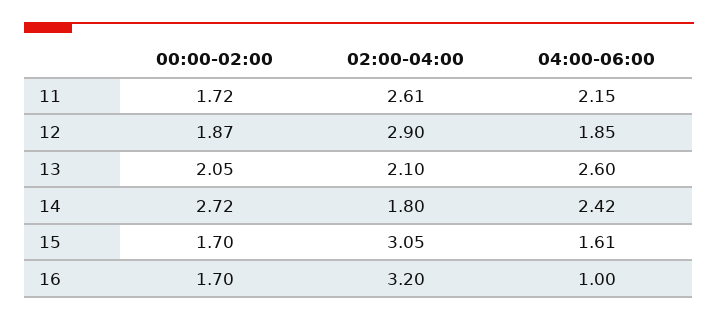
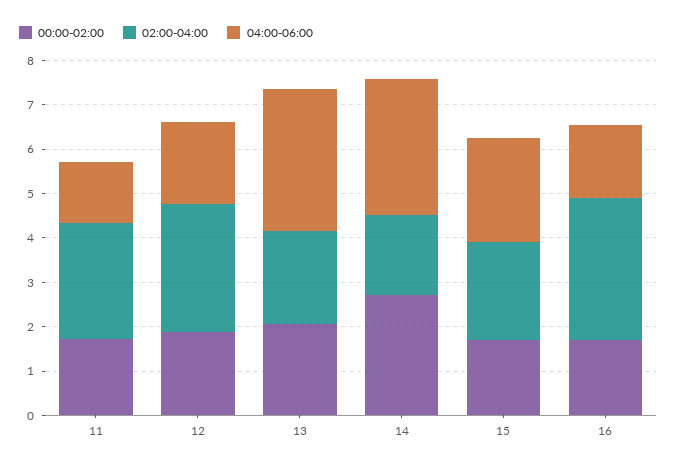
04:00-06:00, 11: 2.15 -> 1.4
04:00-06:00, 13: 2.6 -> 3.2
04:00-06:00, 14: 2.42 -> 3
02:00-04:00, 15: 3.05 -> 2.2
04:00-06:00, 15: 1.61 -> 2.4
04:00-06:00, 16: 1 -> 1.6

